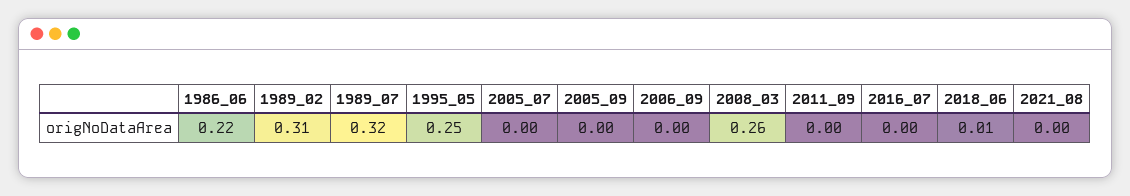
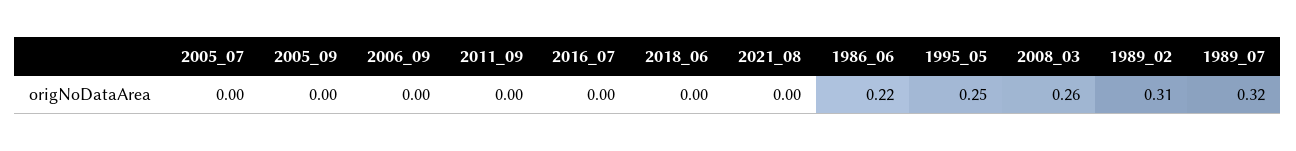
2018_06: 0.01 -> 0

